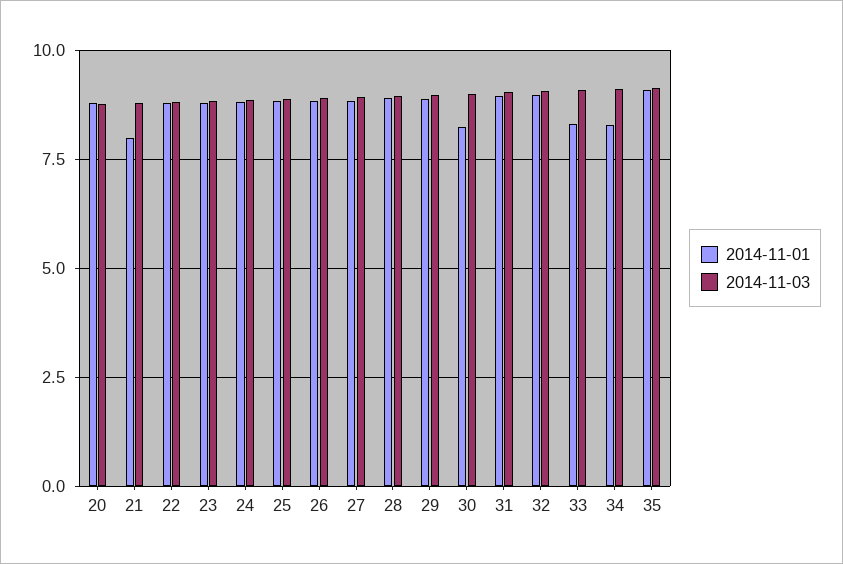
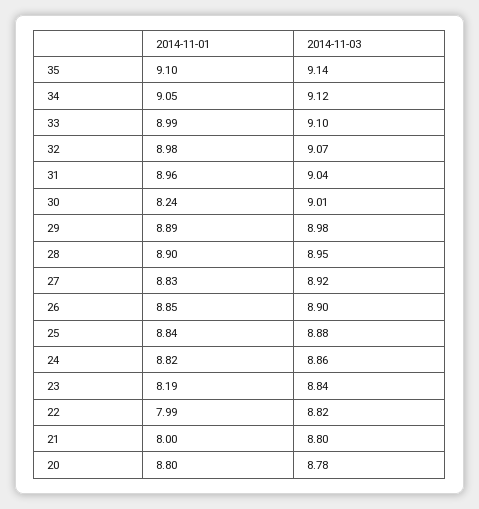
2014-11-01, 22: 8.75 -> 7.99
2014-11-01, 23: 8.75 -> 8.19
2014-11-01, 33: 8.25 -> 8.99
2014-11-01, 34: 8.25 -> 9.05

